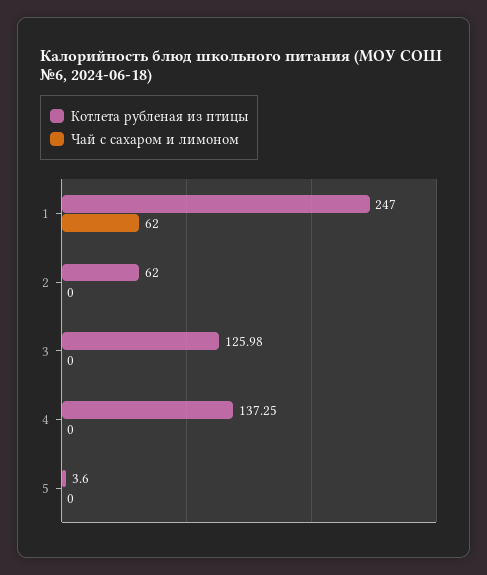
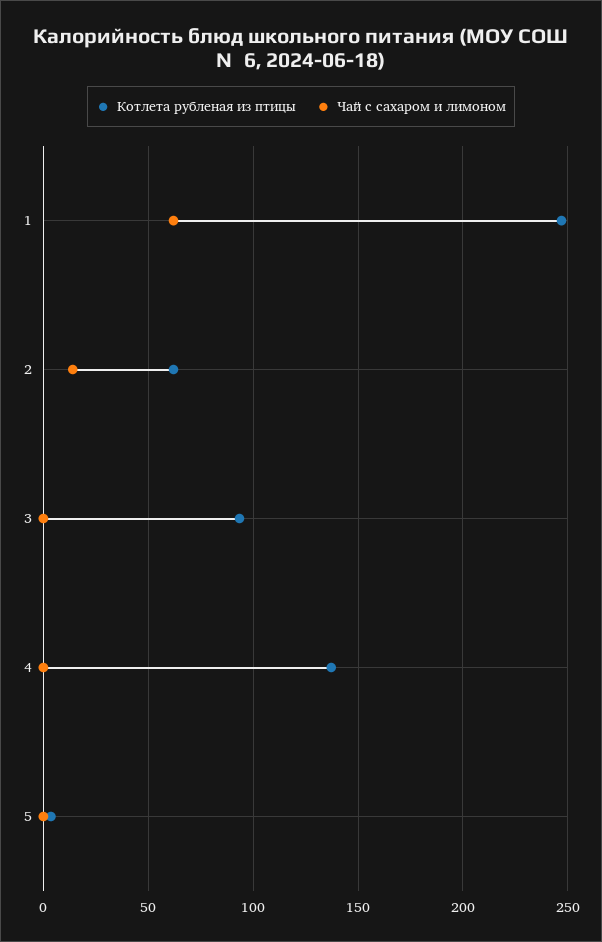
Чай с сахаром и лимоном, 2: 0 -> 15
Котлета рубленая из птицы, 3: 125.98 -> 95

